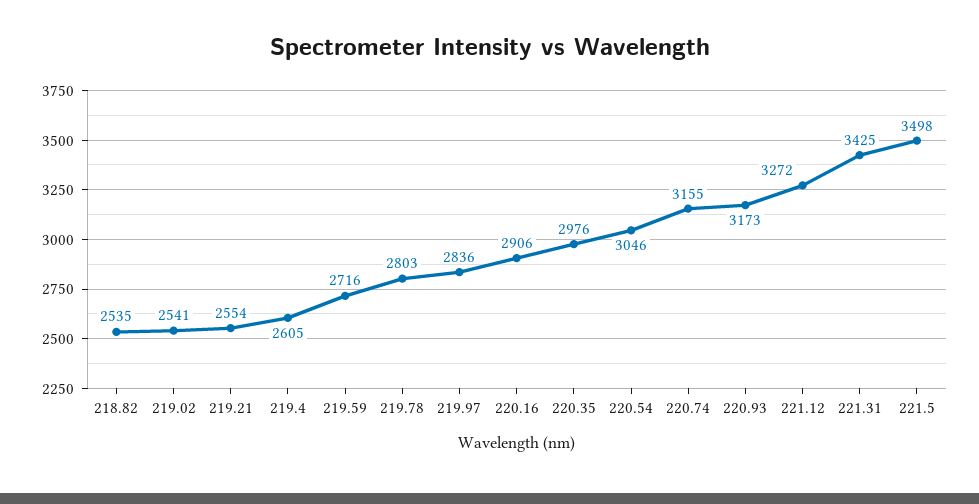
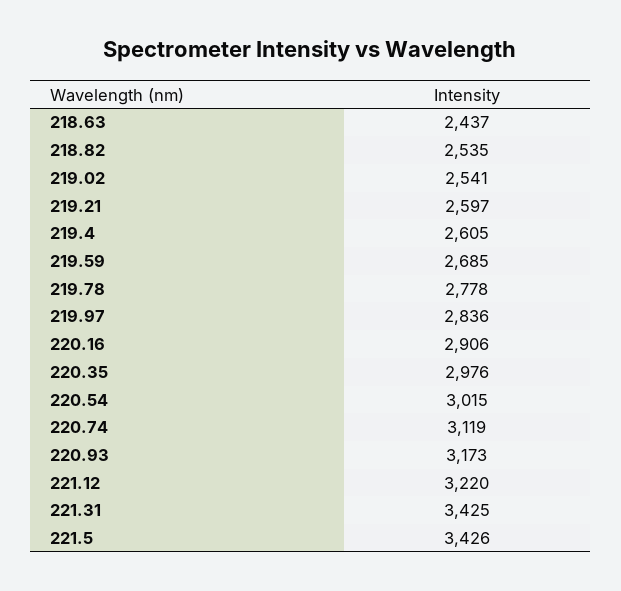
219.21: 2554 -> 2597
219.59: 2716 -> 2685
219.78: 2803 -> 2778
220.54: 3046 -> 3015
220.74: 3155 -> 3119
221.12: 3272 -> 3220
221.5: 3498 -> 3426
218.63: none -> 2437

